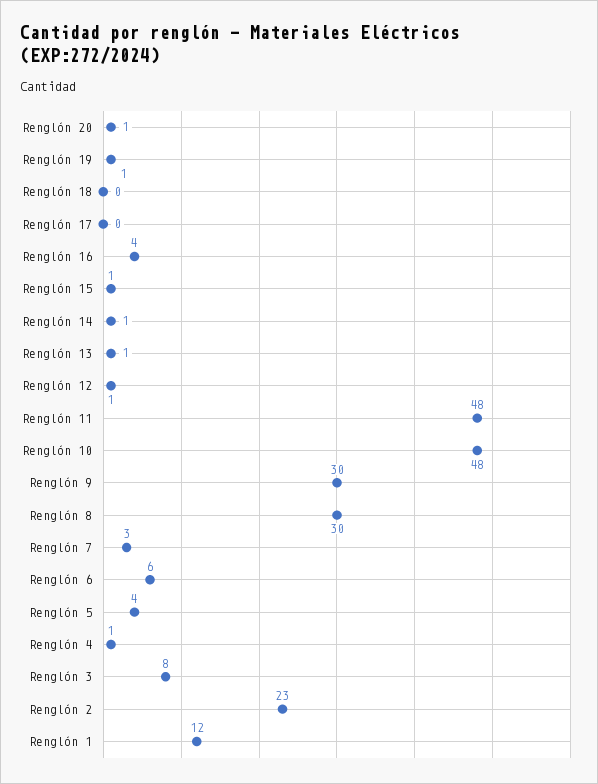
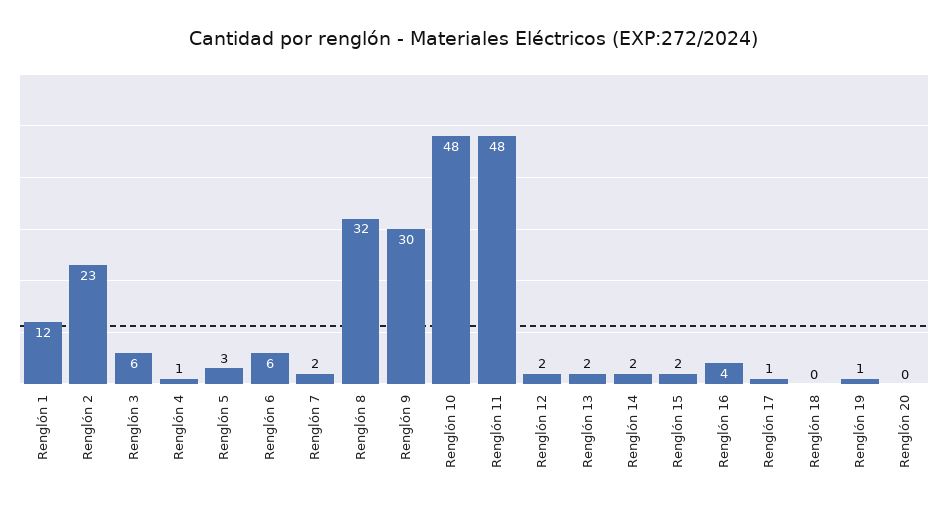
Renglón 20: 1 -> 0
Renglón 17: 0 -> 1
Renglón 15: 1 -> 2
Renglón 14: 1 -> 2
Renglón 13: 1 -> 2
Renglón 12: 1 -> 2
Renglón 8: 30 -> 32
Renglón 7: 3 -> 2
Renglón 5: 4 -> 3
Renglón 3: 8 -> 6

